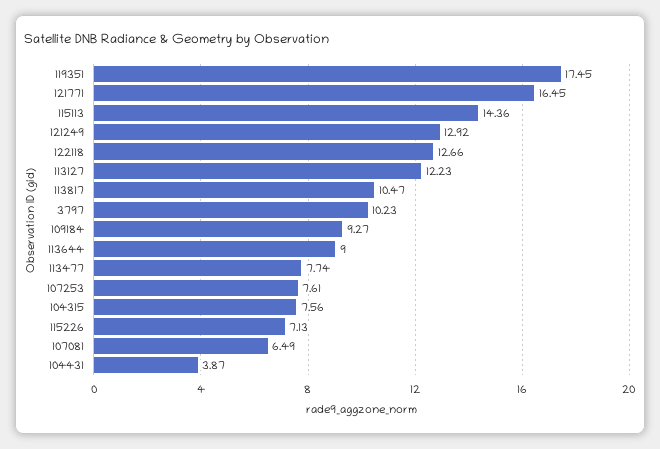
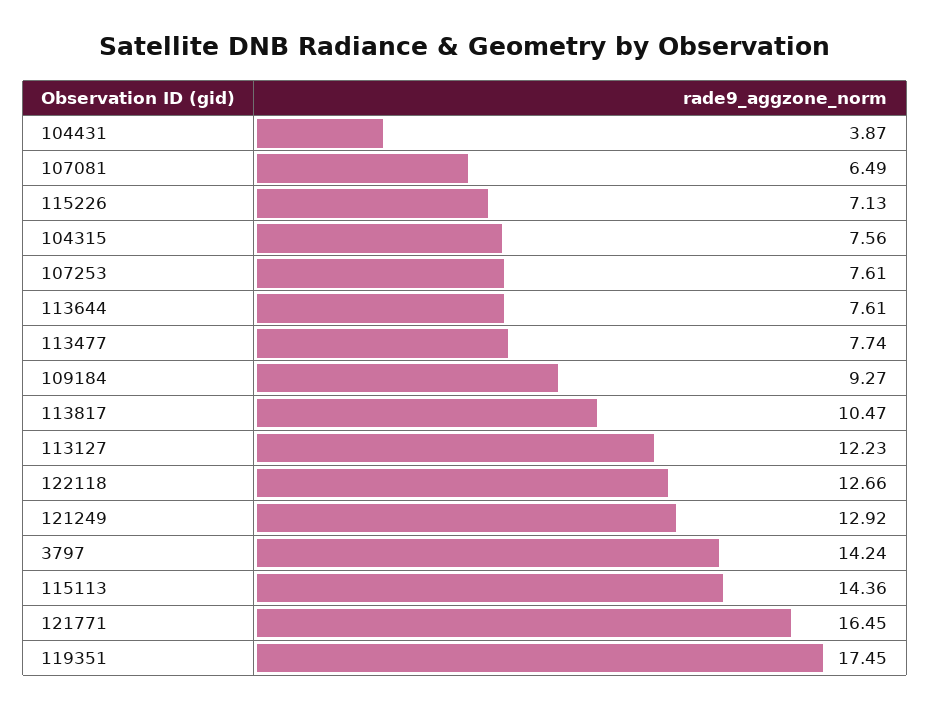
3797: 10.23 -> 14.24
113644: 9 -> 7.61

